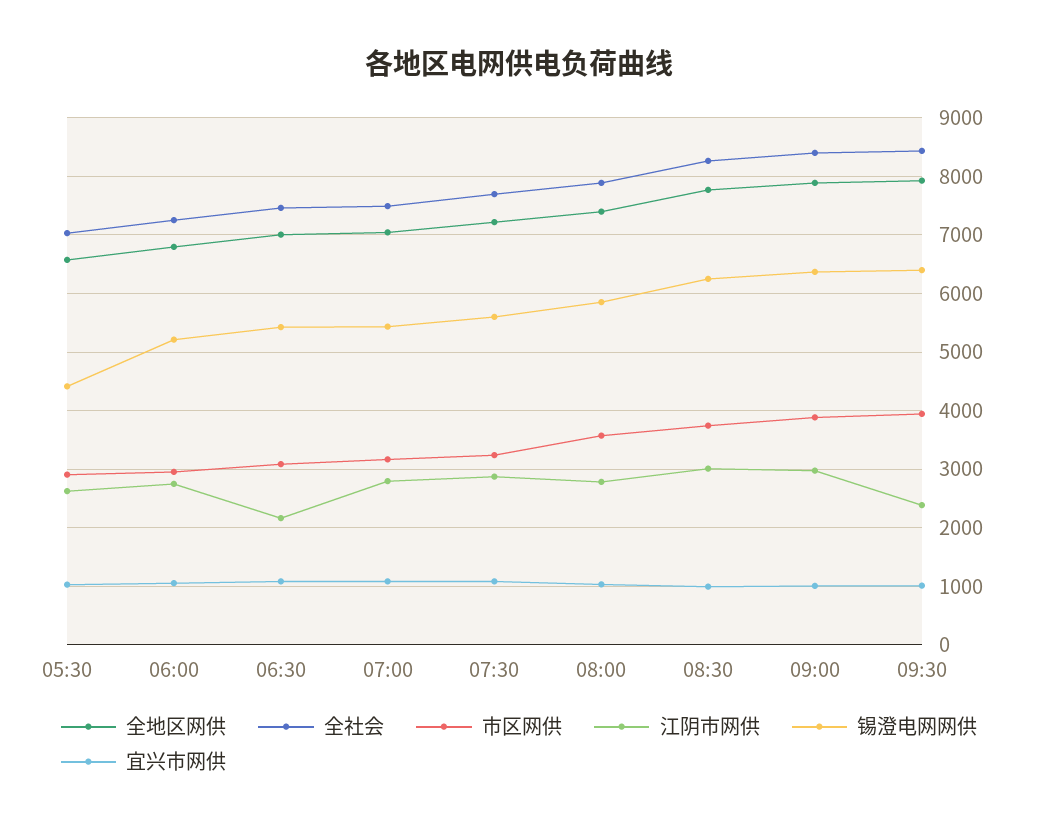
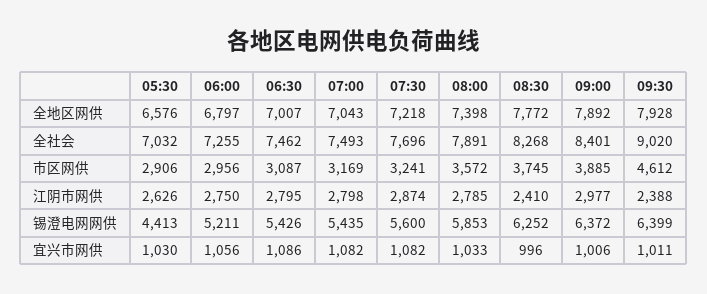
江阴市网供, 06:30: 2200 -> 2795
江阴市网供, 08:30: 3000 -> 2410
全社会, 09:30: 8400 -> 9020
市区网供, 09:30: 4000 -> 4612

